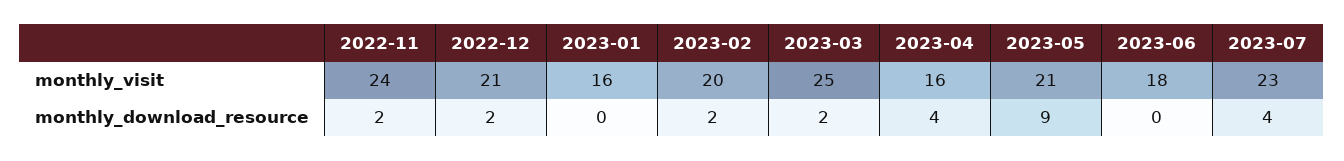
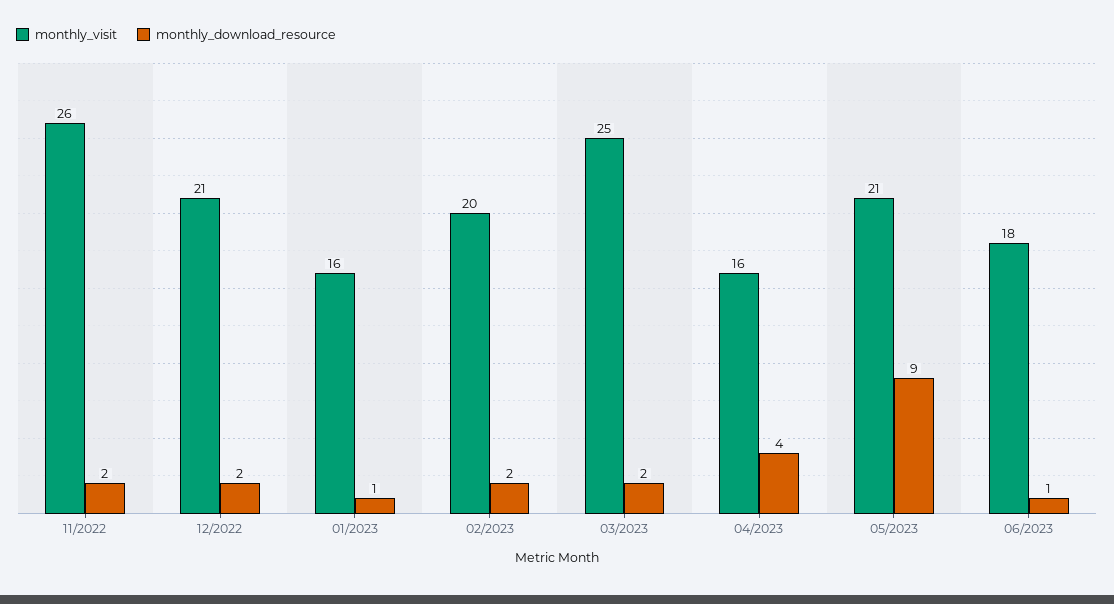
monthly_visit, 2022-11: 24 -> 26
monthly_visit, 2023-07: 23 -> none
monthly_download_resource, 2023-01: 0 -> 1
monthly_download_resource, 2023-06: 0 -> 1
monthly_download_resource, 2023-07: 4 -> none

